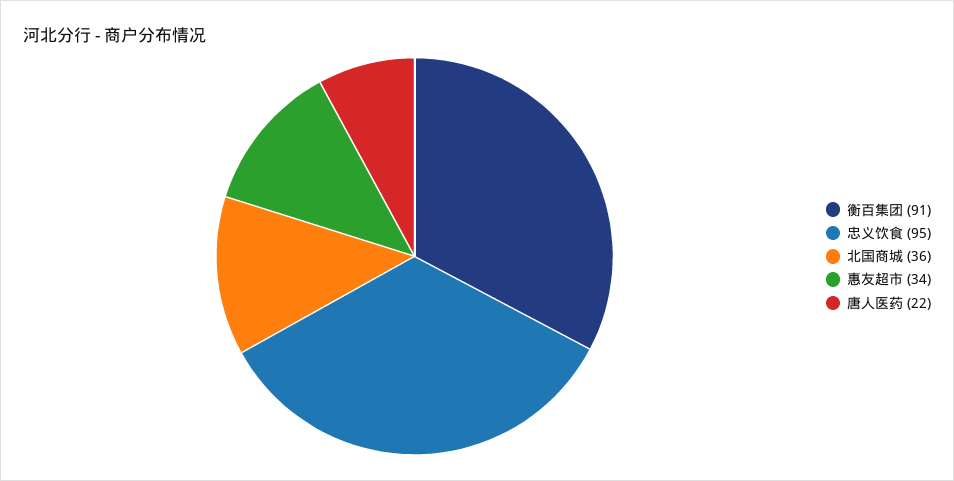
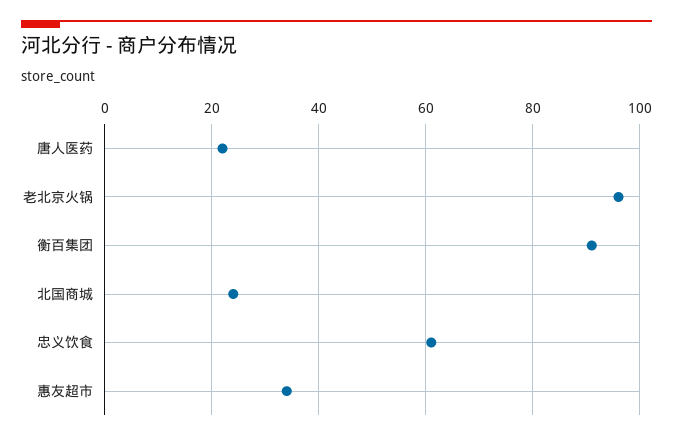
忠义饮食: 95 -> 60
北国商城: 36 -> 25
老北京火锅: none -> 95

